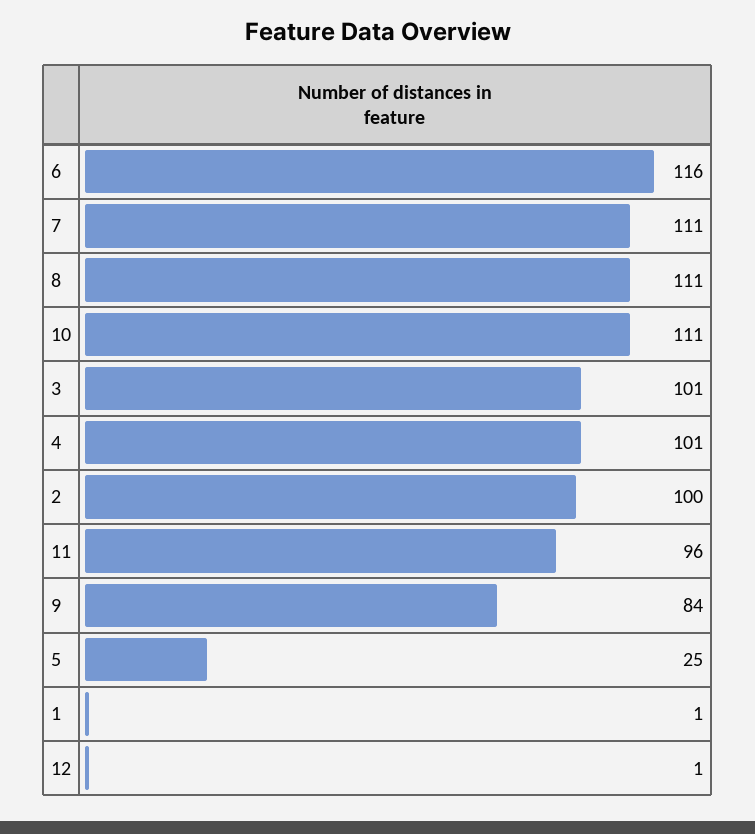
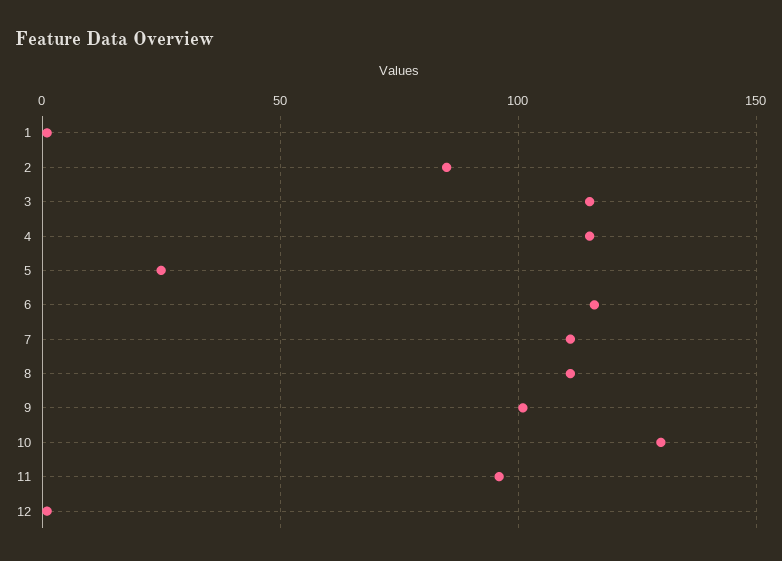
10: 111 -> 130
3: 101 -> 115
4: 101 -> 115
2: 100 -> 85
9: 84 -> 100

